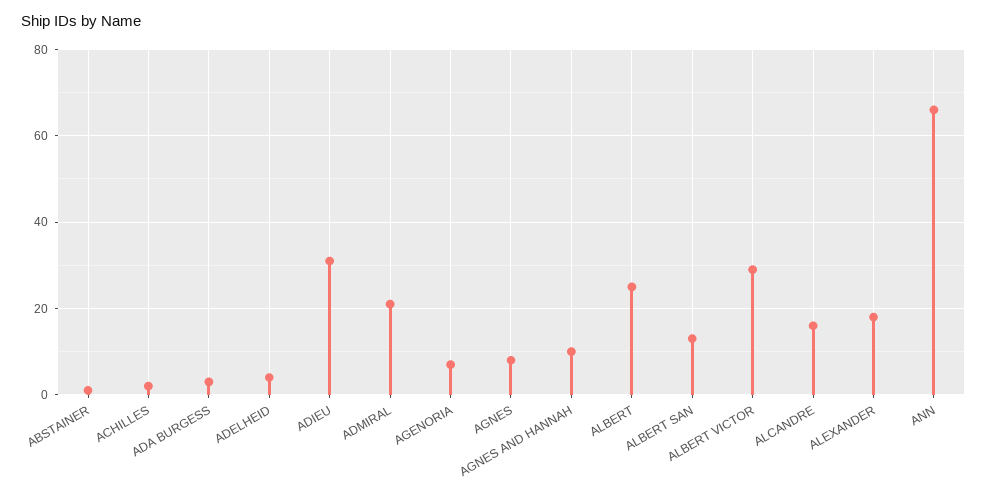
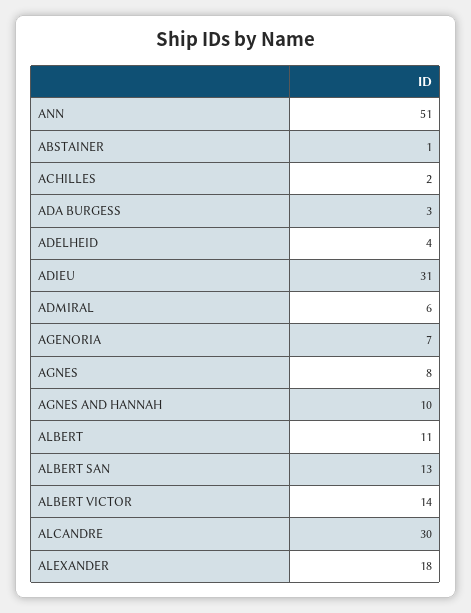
ADMIRAL: 20 -> 6
ALBERT: 25 -> 11
ALBERT VICTOR: 30 -> 14
ALCANDRE: 15 -> 30
ANN: 65 -> 51

